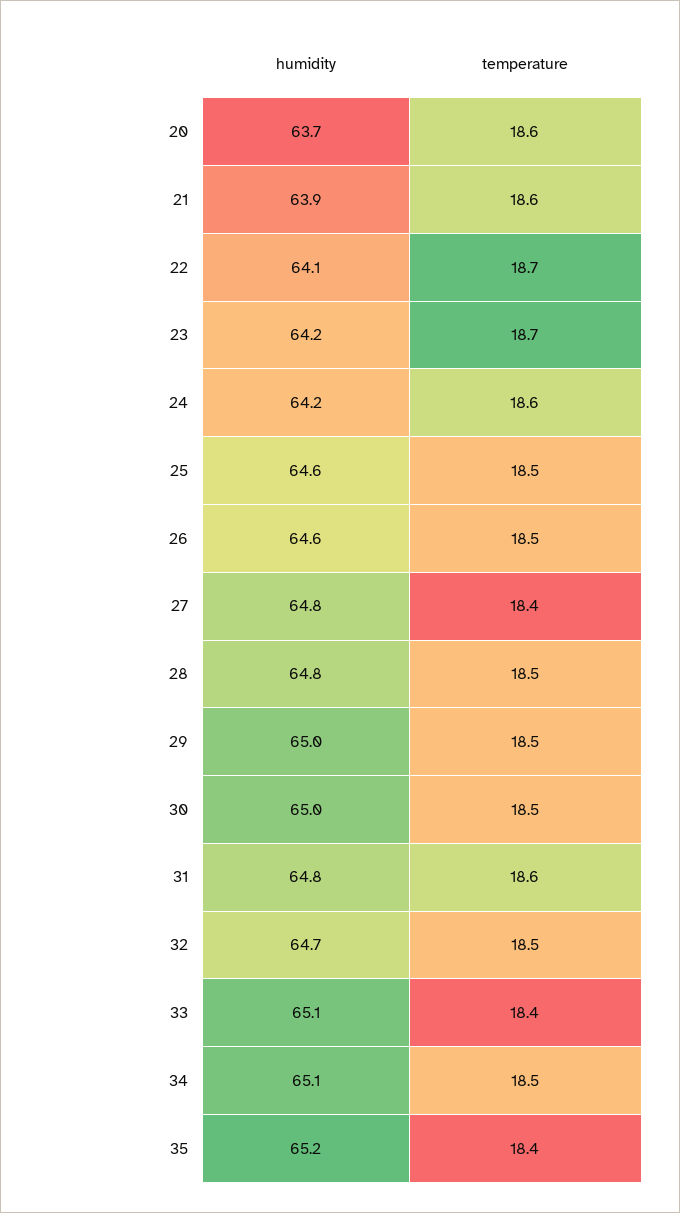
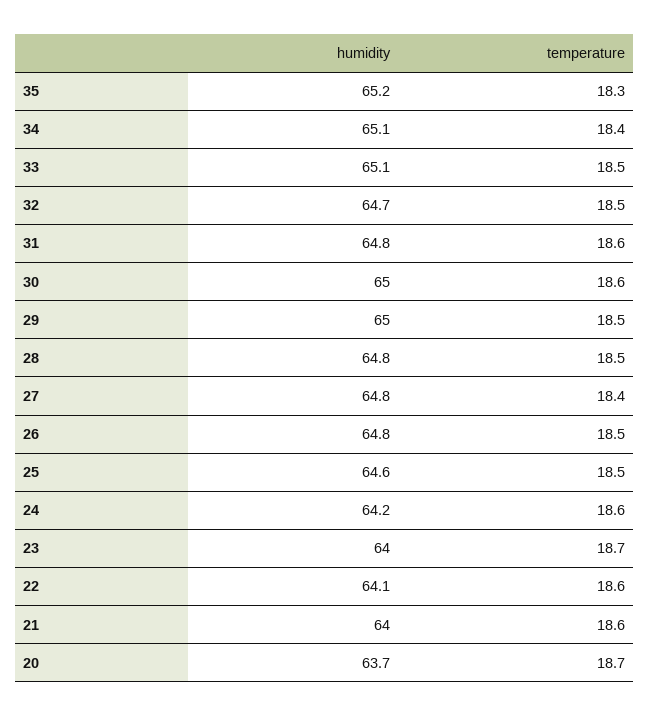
temperature, 20: 18.6 -> 18.7
humidity, 21: 63.9 -> 64
temperature, 22: 18.7 -> 18.6
humidity, 23: 64.2 -> 64
humidity, 26: 64.6 -> 64.8
temperature, 30: 18.5 -> 18.6
temperature, 33: 18.4 -> 18.5
temperature, 34: 18.5 -> 18.4
temperature, 35: 18.4 -> 18.3

